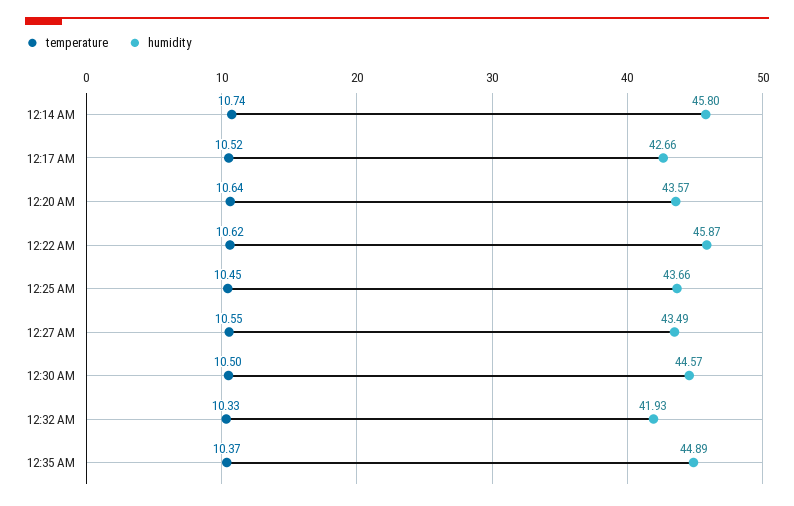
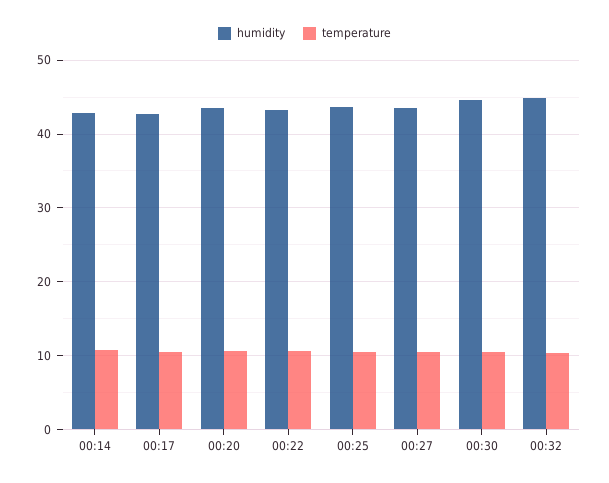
humidity, 12:14 AM: 45.8 -> 43
humidity, 12:22 AM: 45.87 -> 43
humidity, 12:32 AM: 41.93 -> 45
temperature, 12:35 AM: 10.37 -> none
humidity, 12:35 AM: 44.89 -> none

